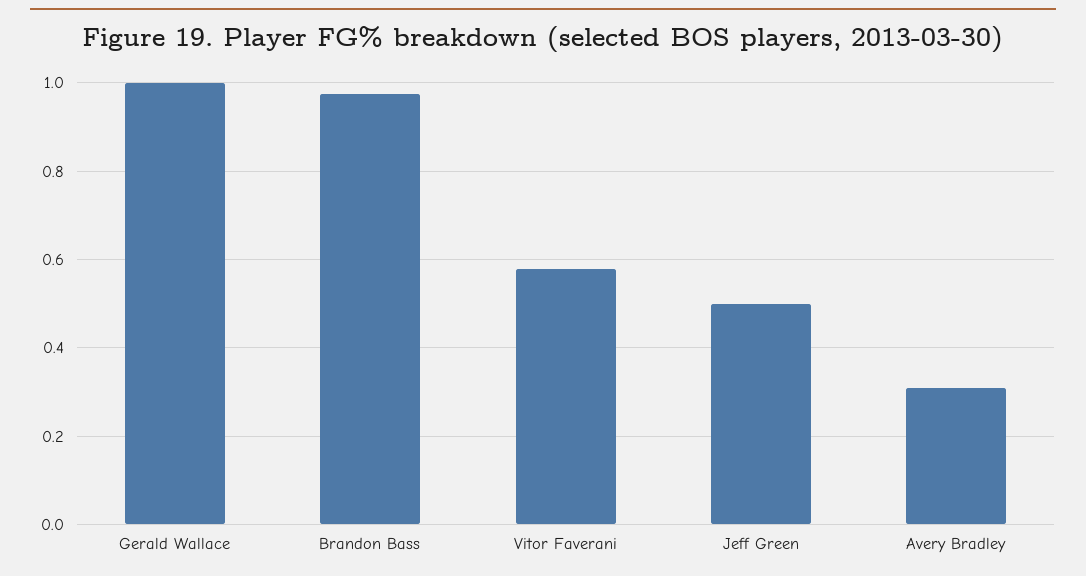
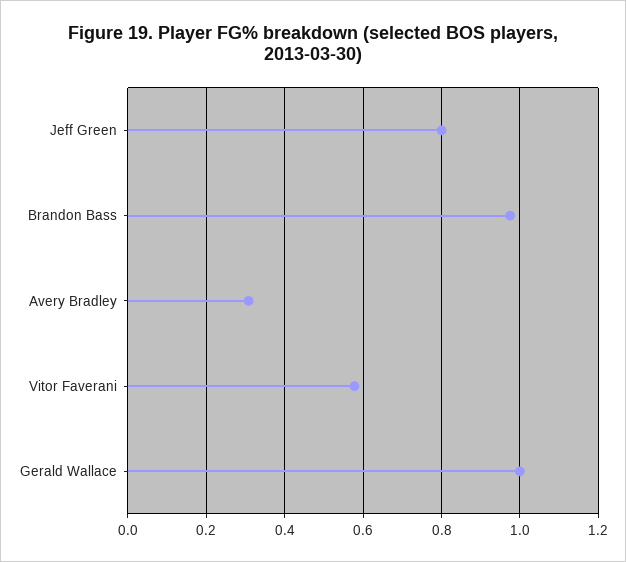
Jeff Green: 0.5 -> 0.8

